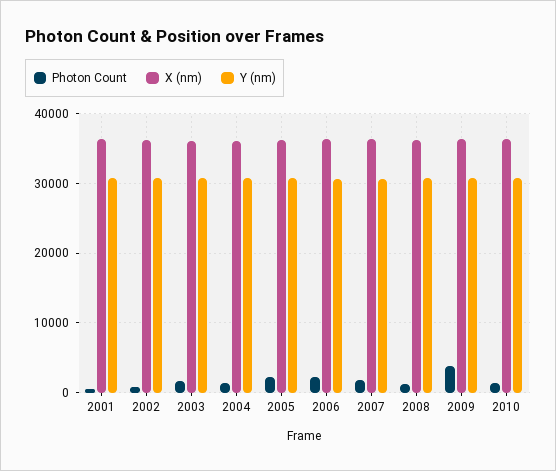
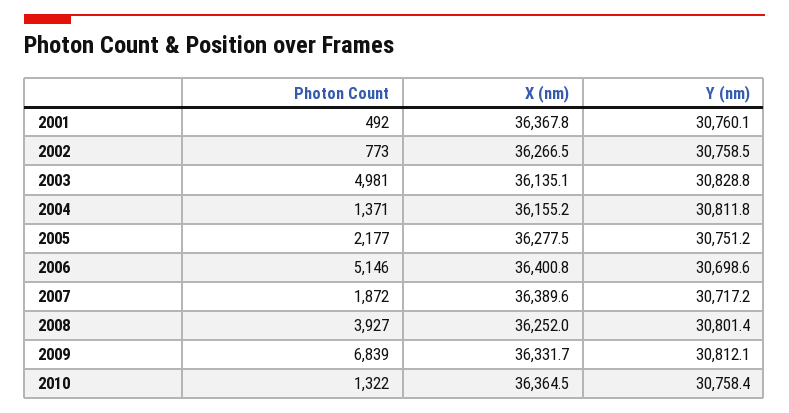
Photon Count, 2003: 2000 -> 4981
Photon Count, 2006: 2000 -> 5146
Photon Count, 2008: 1000 -> 3927
Photon Count, 2009: 4000 -> 6839

